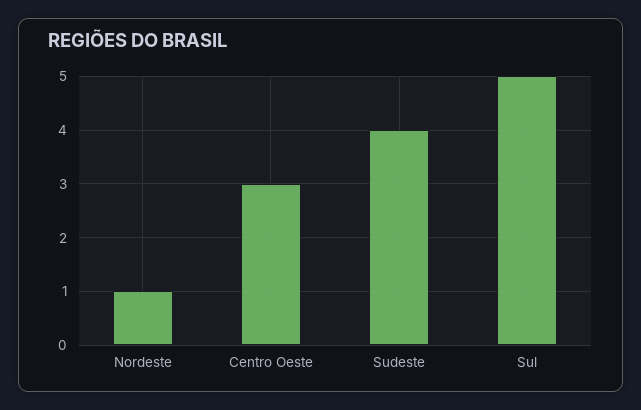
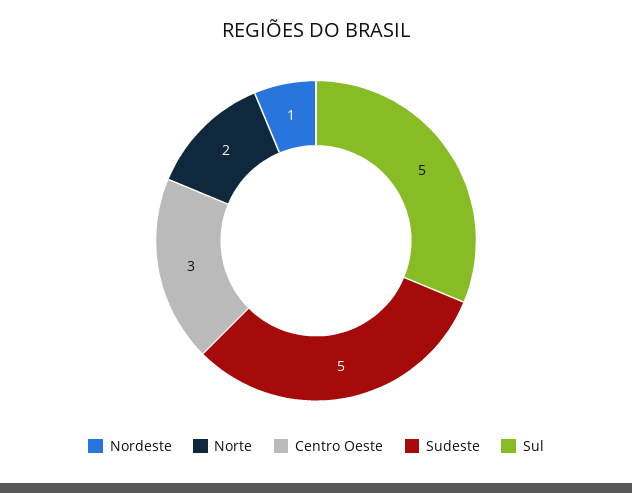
Sudeste: 4 -> 5
Norte: none -> 2

